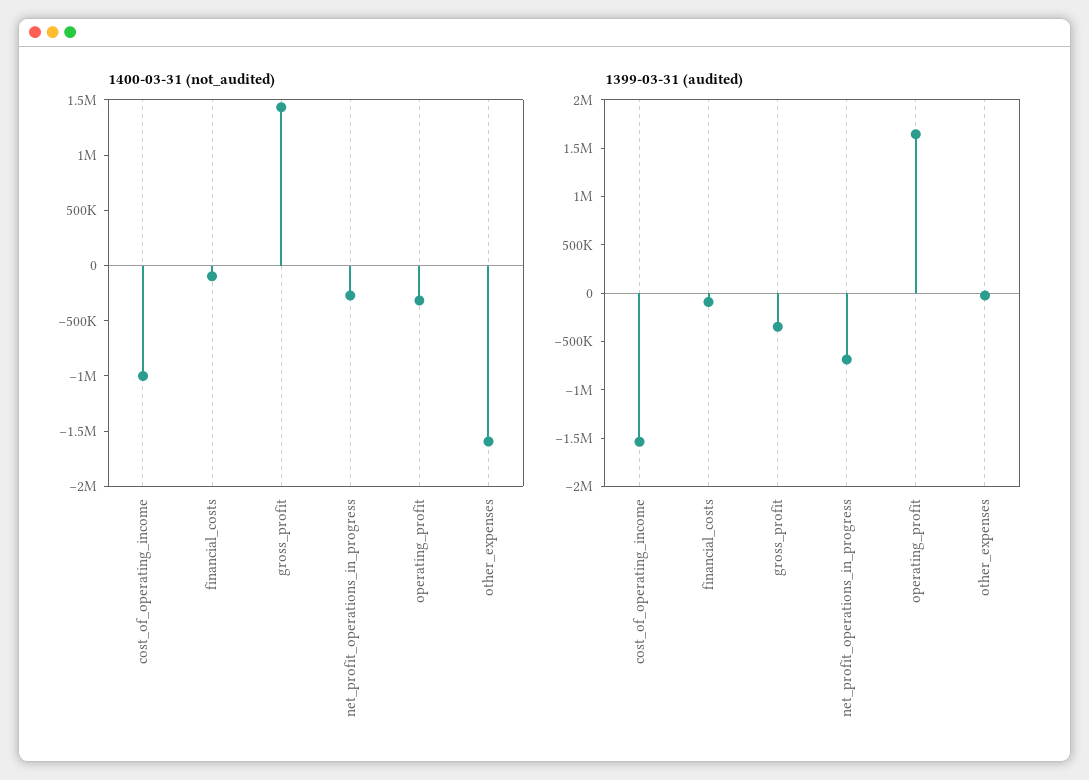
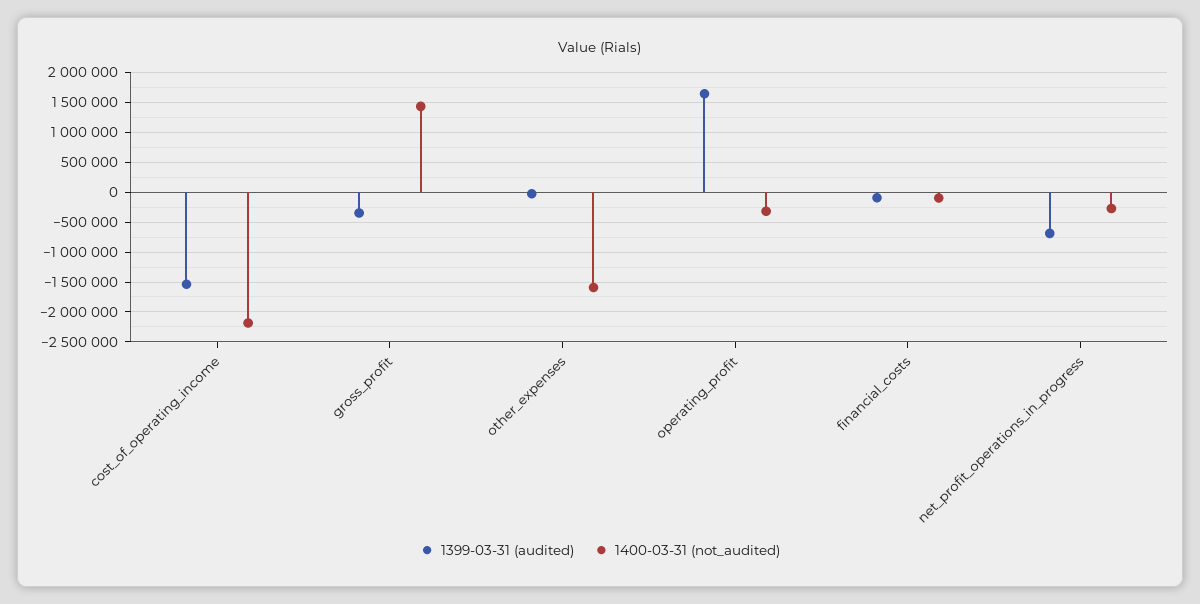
1400-03-31 (not_audited), cost_of_operating_income: -1000000 -> -2250000

